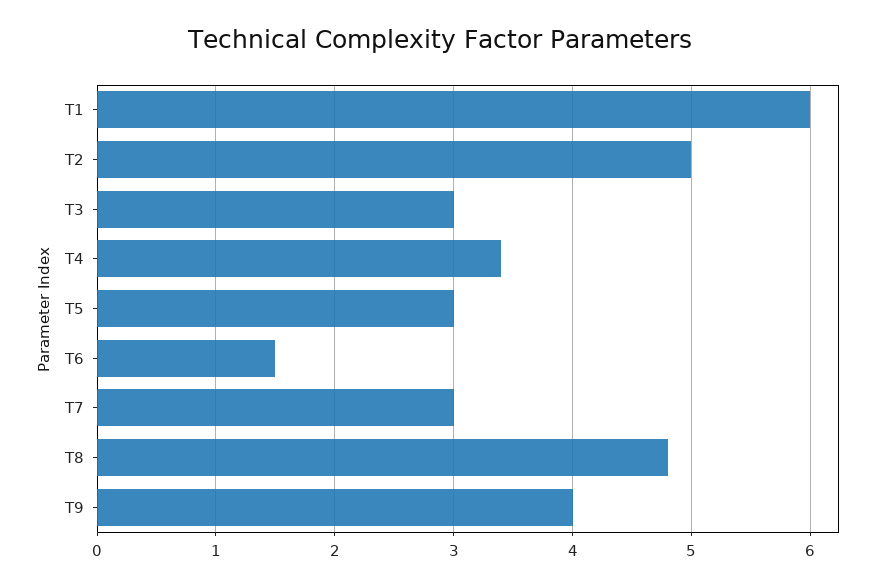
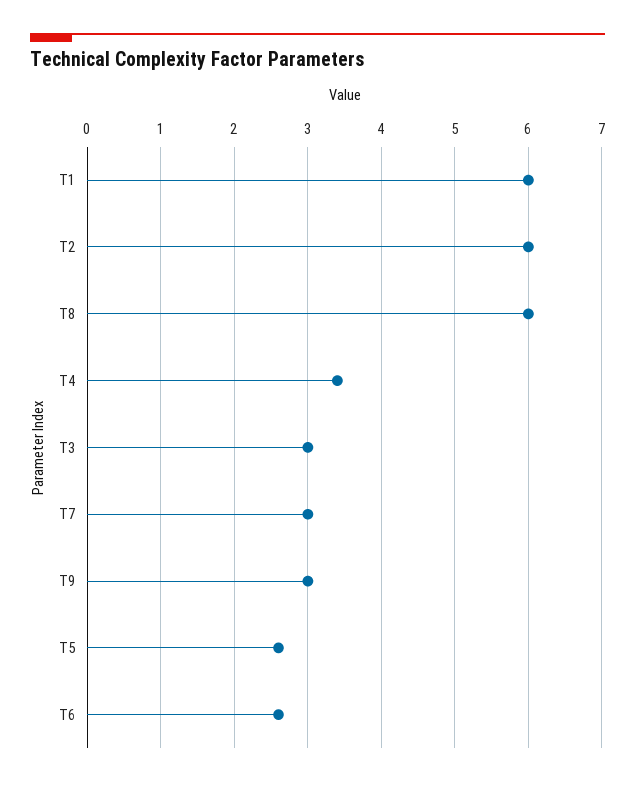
T2: 5 -> 6
T5: 3 -> 2.6
T6: 1.5 -> 2.6
T8: 4.8 -> 6
T9: 4 -> 3

